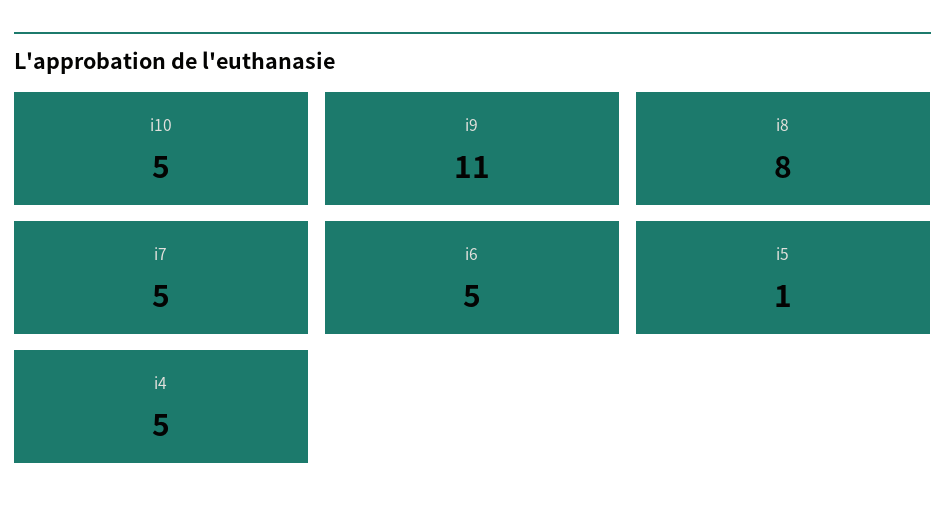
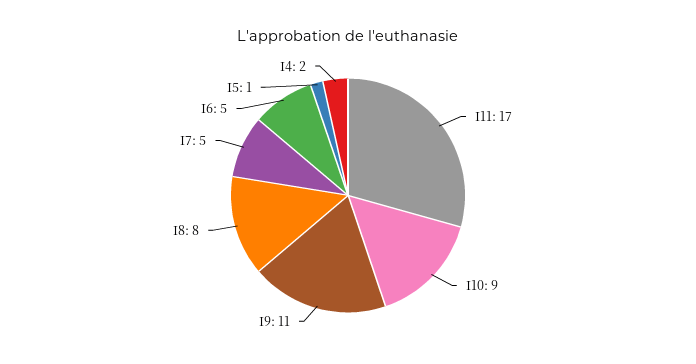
i10: 5 -> 9
i4: 5 -> 2
I11: none -> 17

